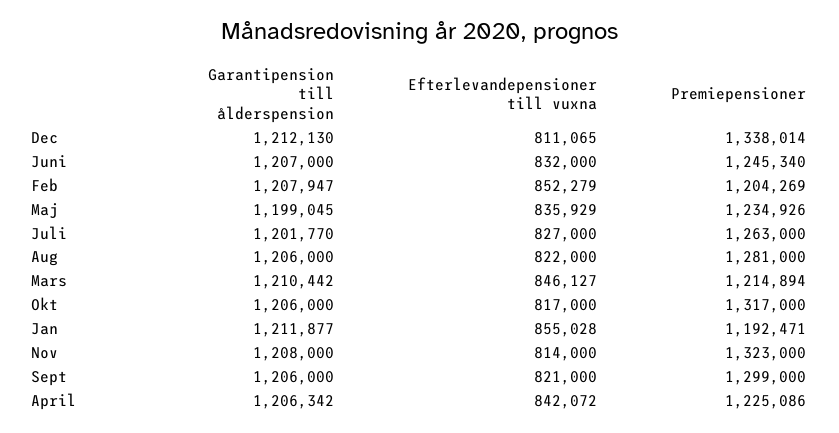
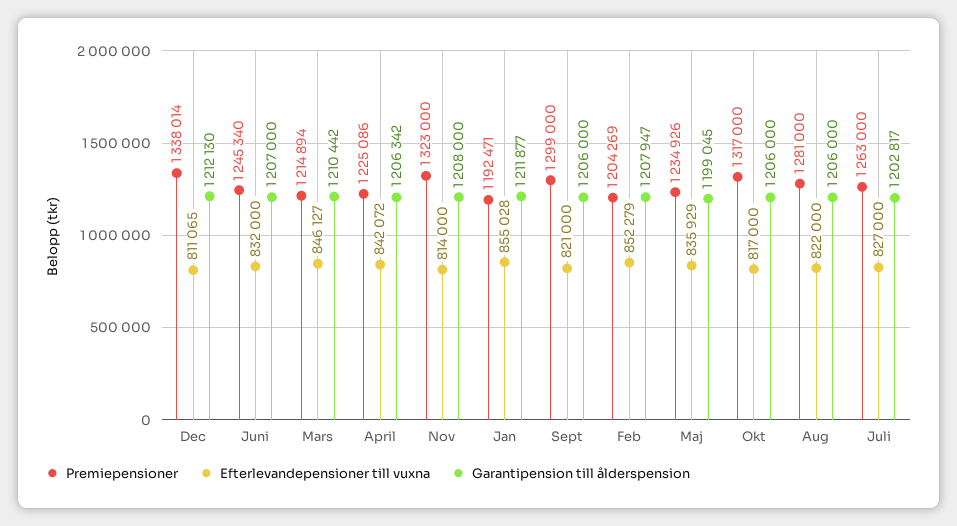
Garantipension till ålderspension, Juli: 1201770 -> 1202817

